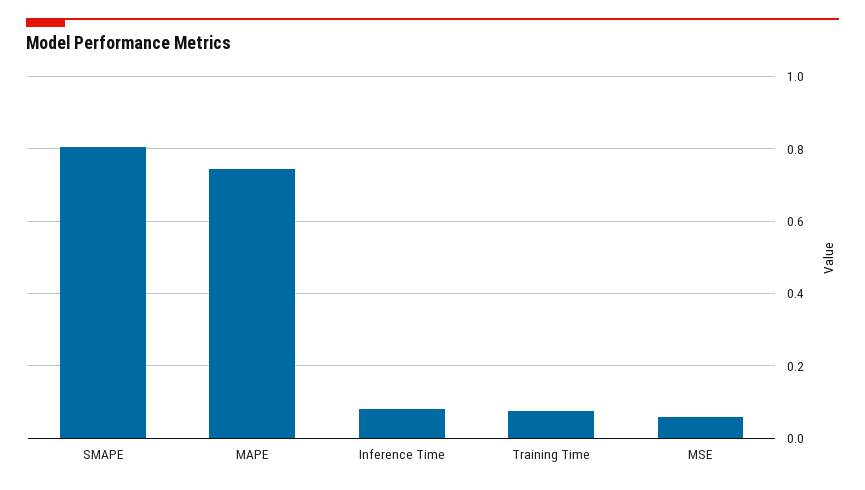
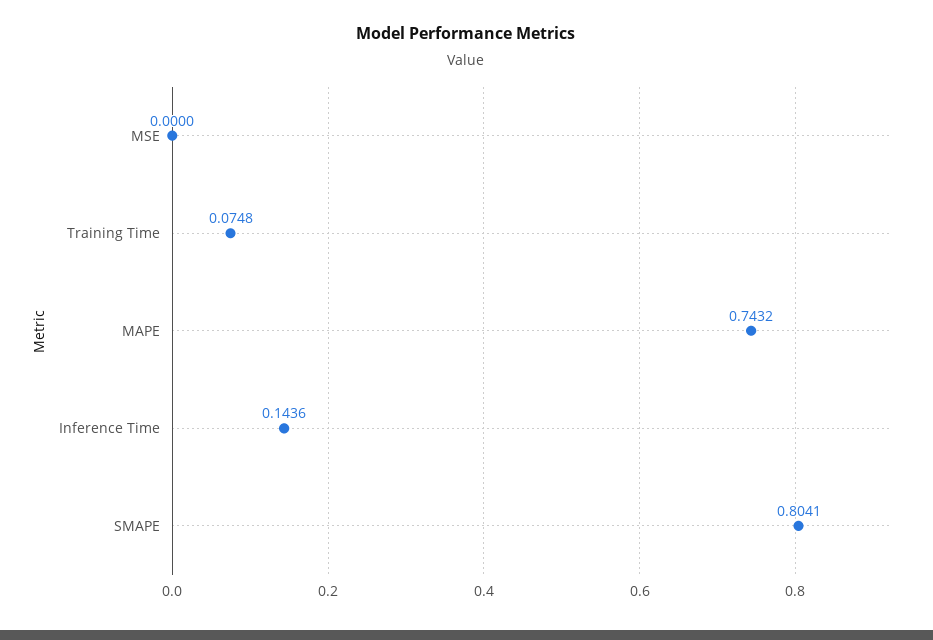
Inference Time: 0.08 -> 0.1436
MSE: 0.06 -> 0

